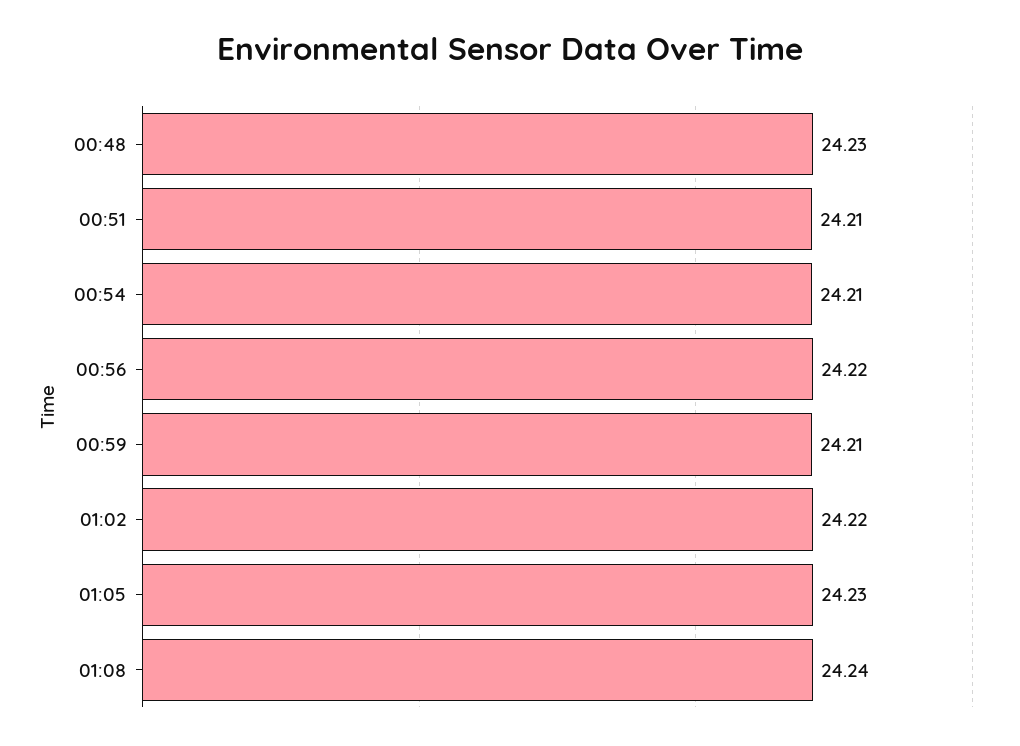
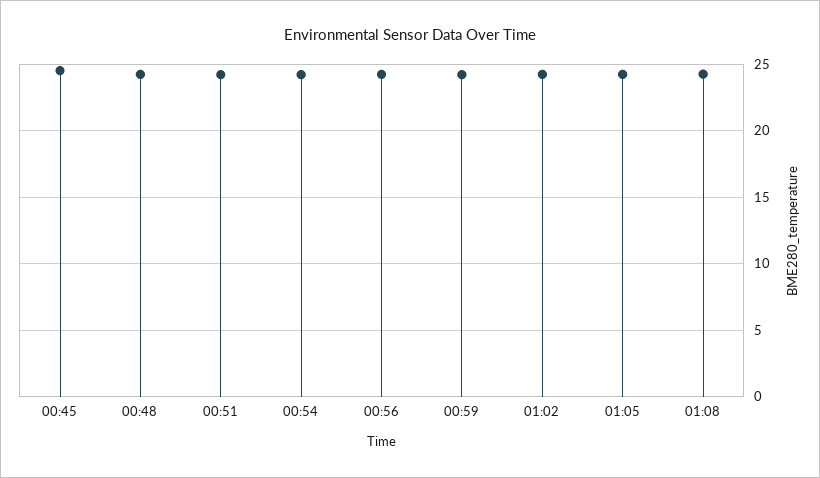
00:45: none -> 24.5

